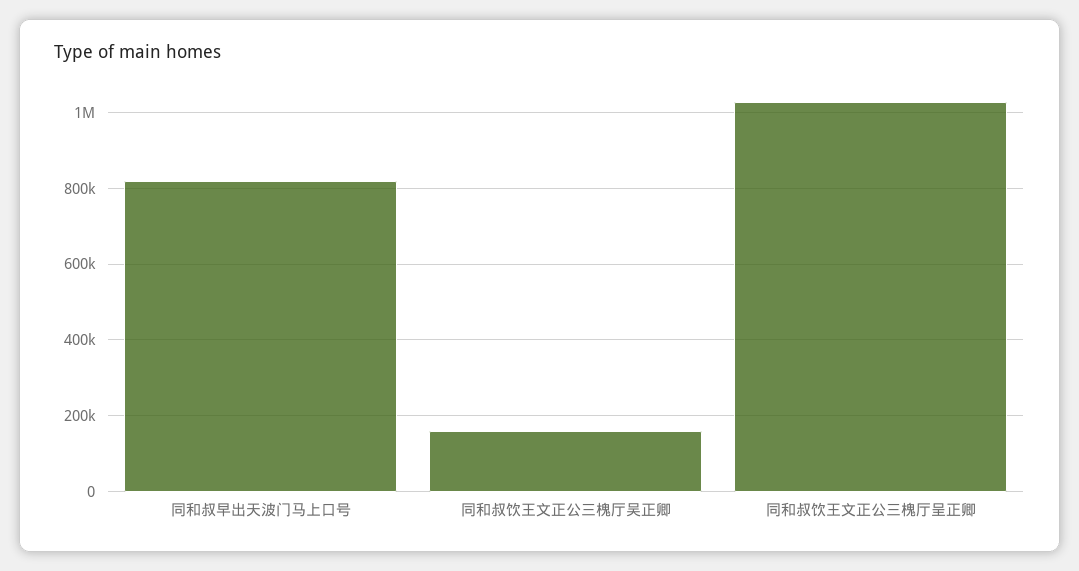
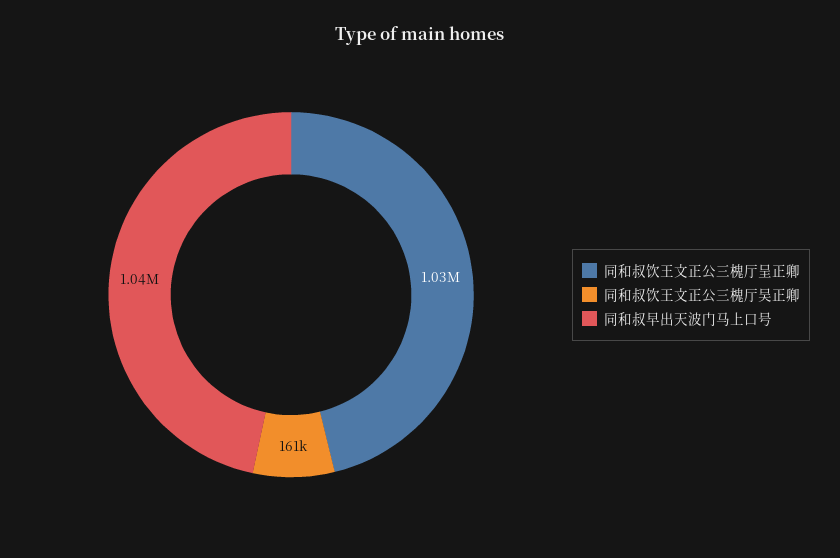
同和叔早出天波门马上口号: 820000 -> 1040000

